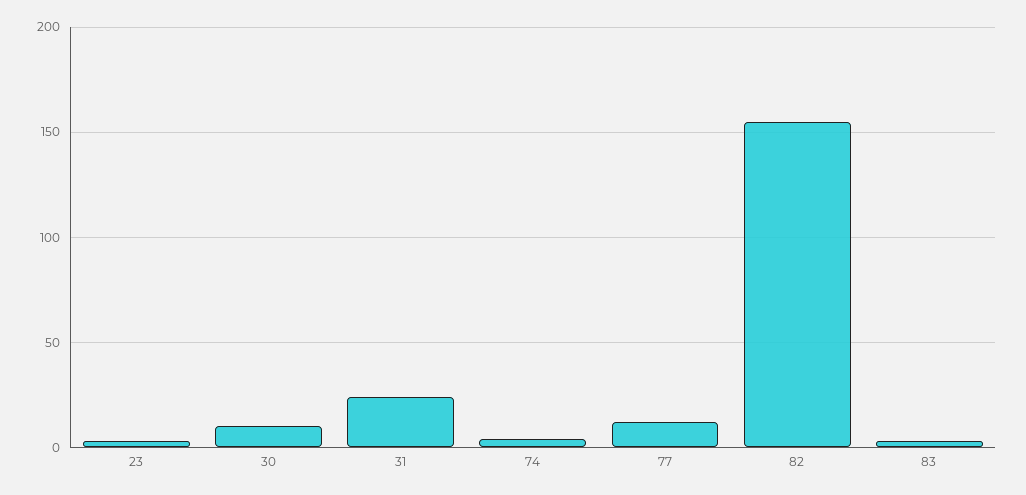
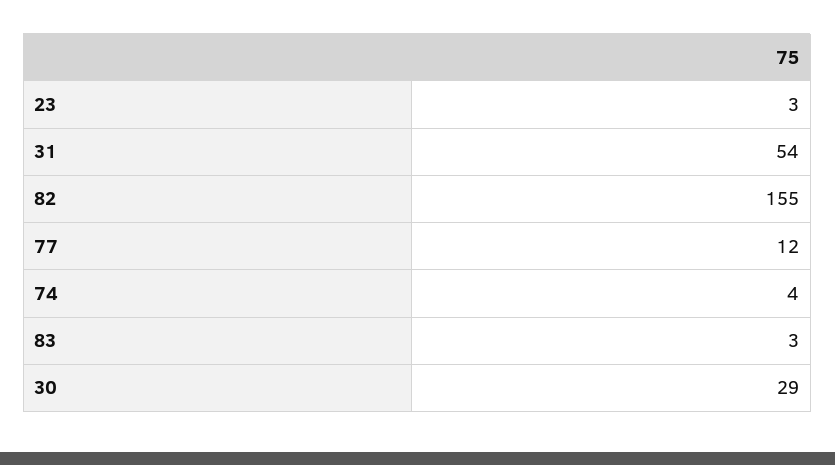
30: 10 -> 29
31: 25 -> 54

